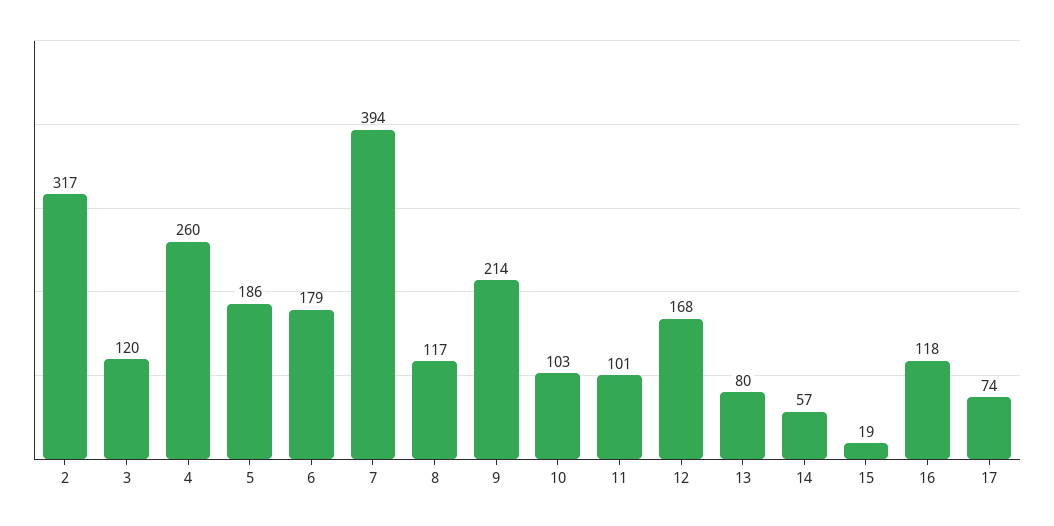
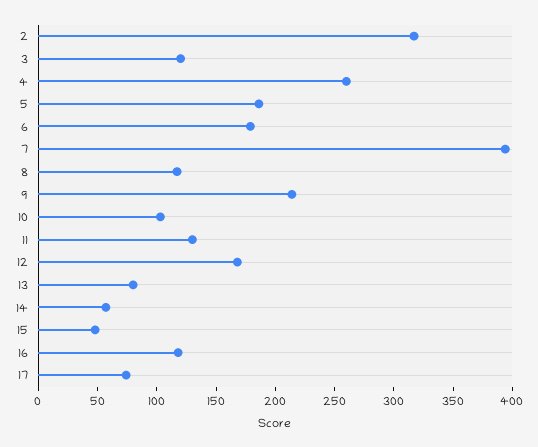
11: 101 -> 130
15: 19 -> 50

